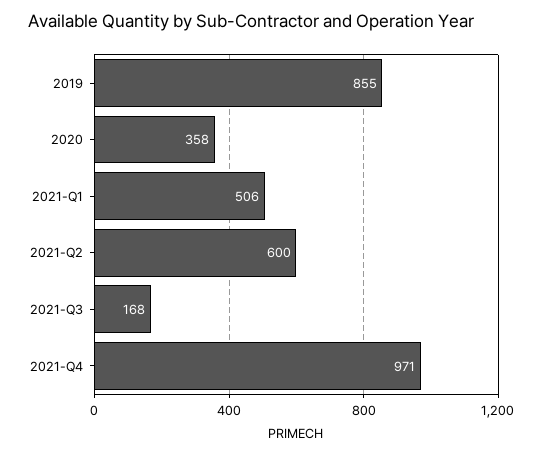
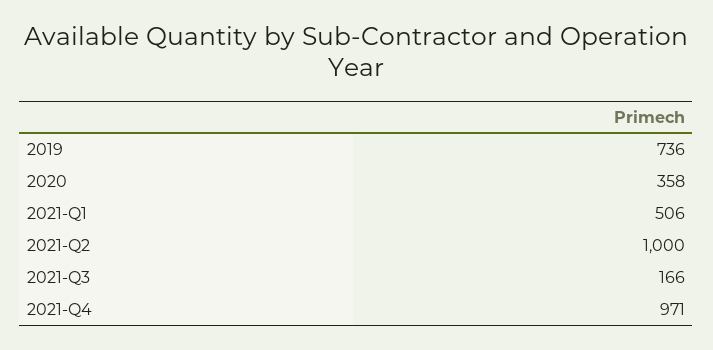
2019: 855 -> 736
2021-Q2: 600 -> 1000
2021-Q3: 168 -> 166

